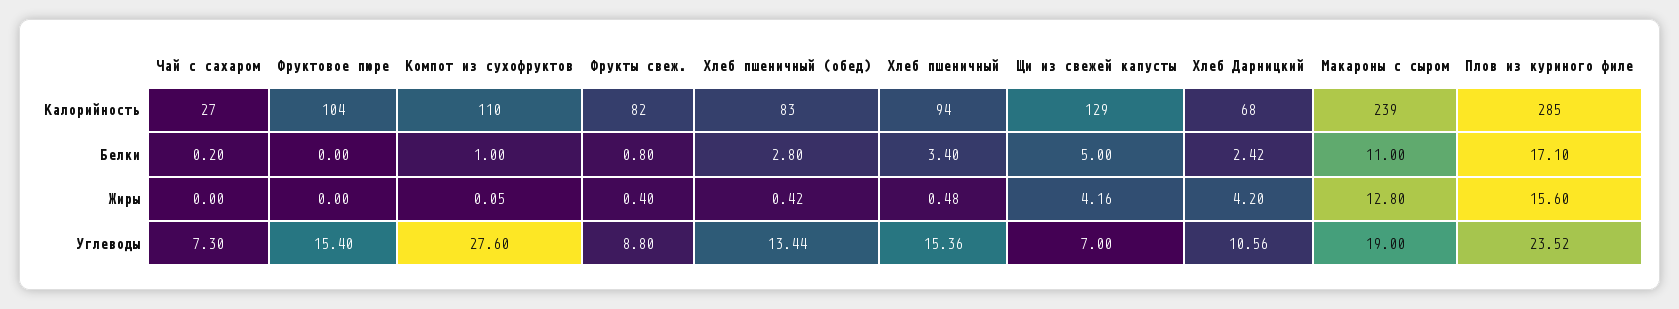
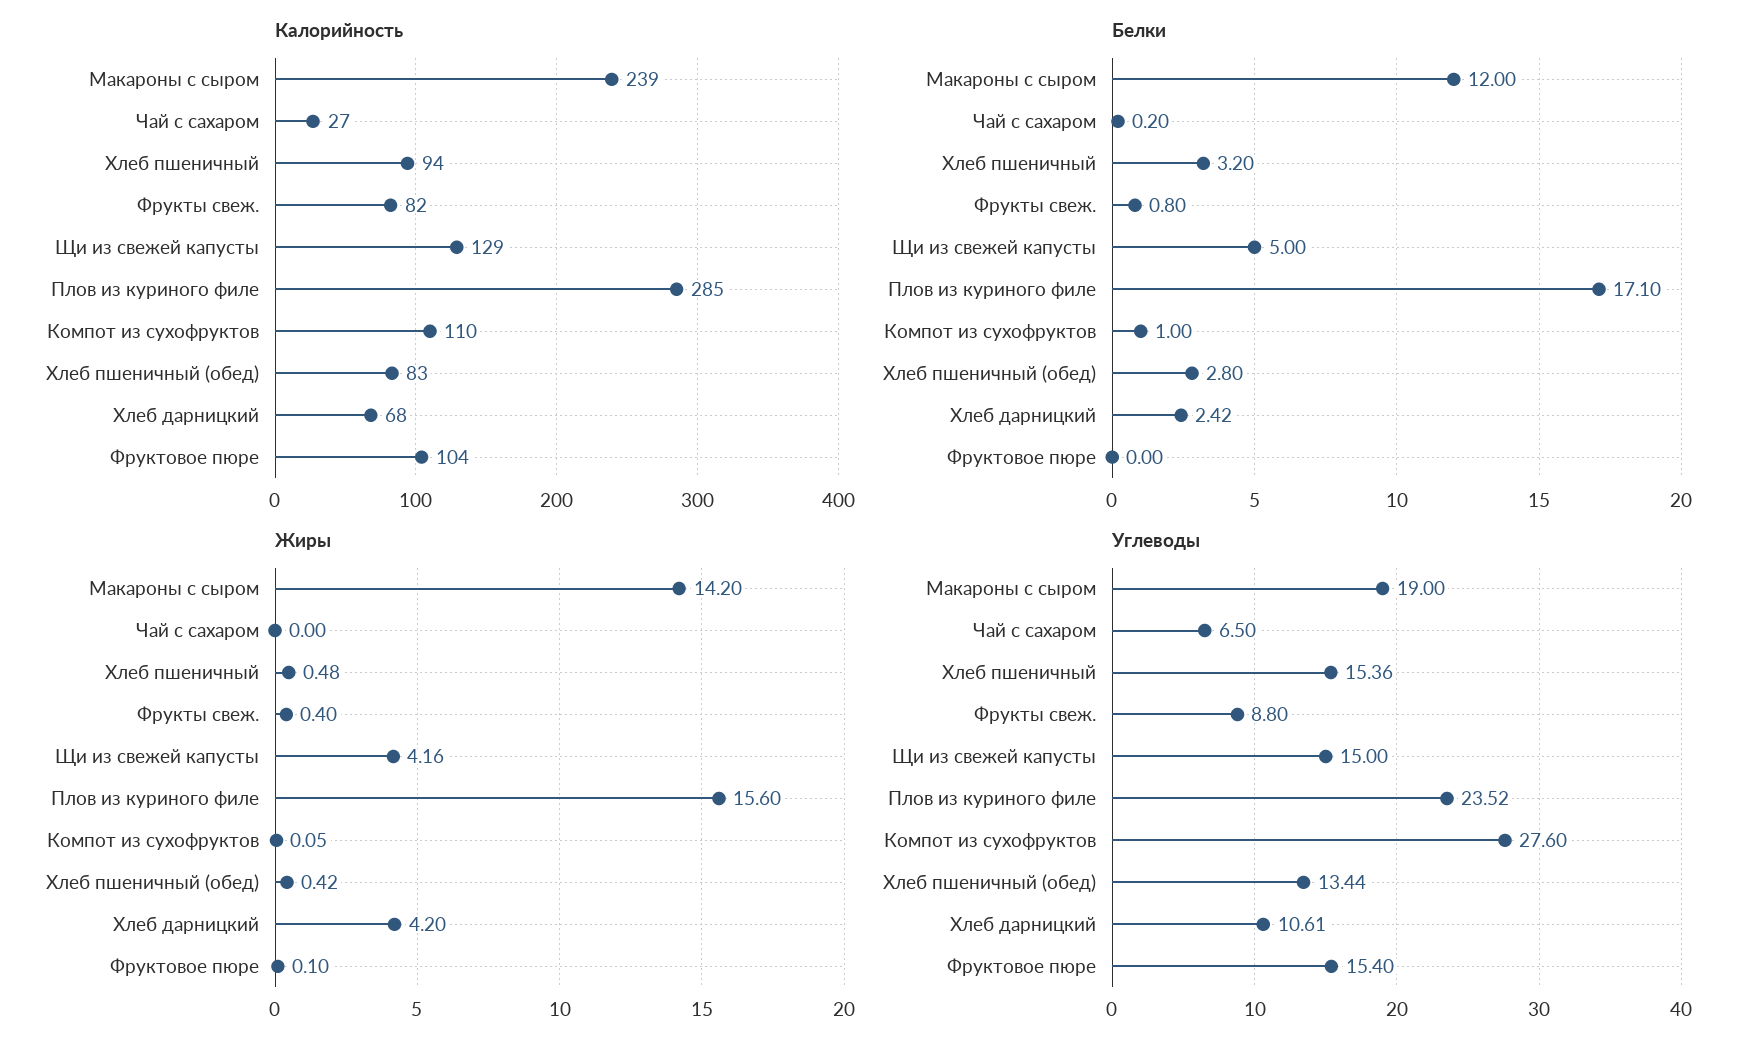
Белки, Хлеб пшеничный: 3.4 -> 3.2
Белки, Макароны с сыром: 11 -> 12
Жиры, Фруктовое пюре: 0 -> 0.1
Жиры, Макароны с сыром: 12.8 -> 14.2
Углеводы, Чай с сахаром: 7.3 -> 6.5
Углеводы, Щи из свежей капусты: 7 -> 15
Углеводы, Хлеб Дарницкий: 10.56 -> 10.61

